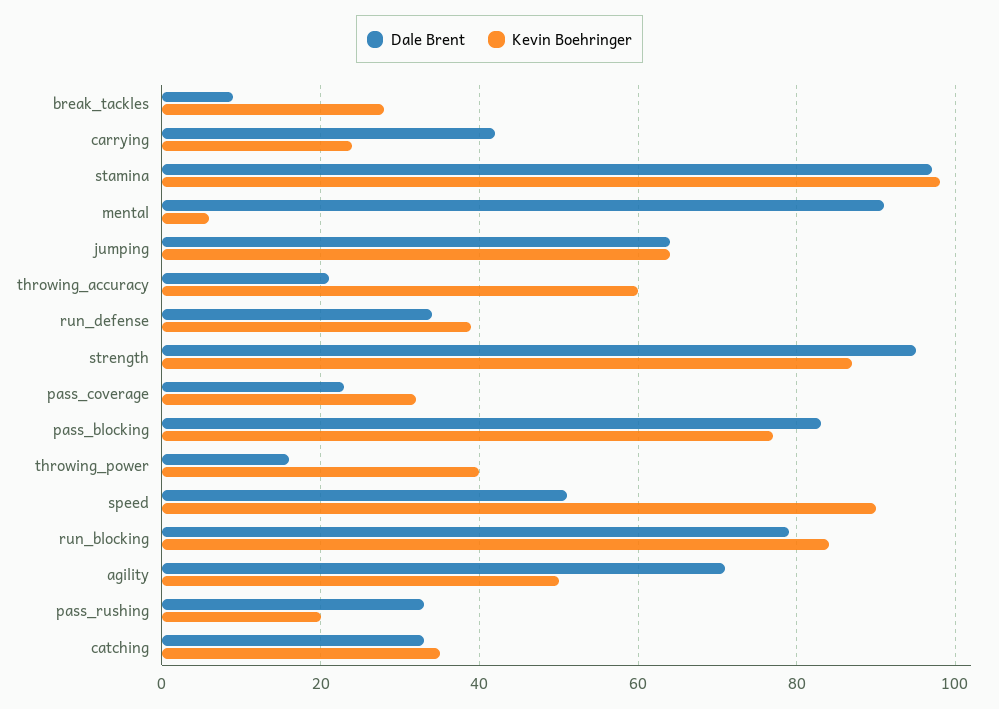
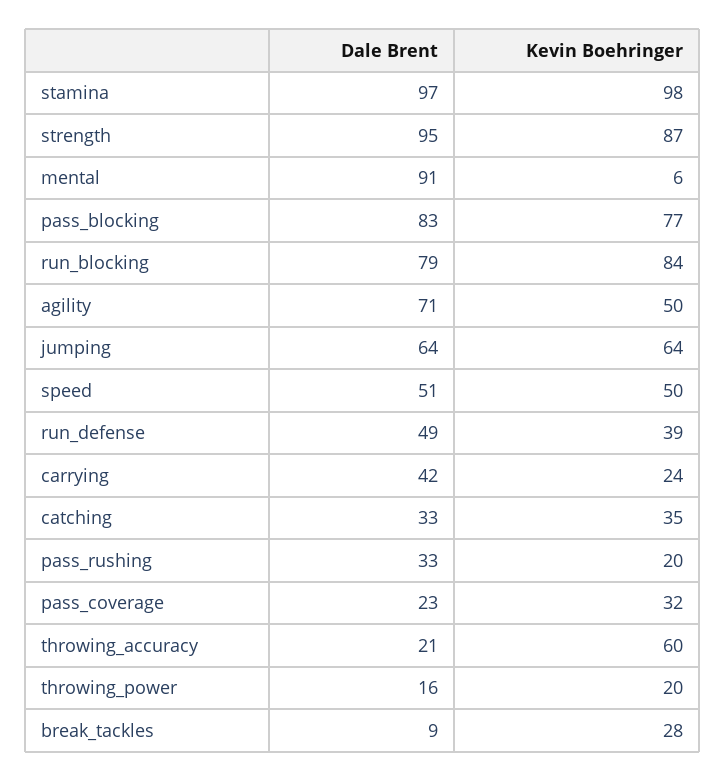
Dale Brent, run_defense: 35 -> 49
Kevin Boehringer, throwing_power: 40 -> 20
Kevin Boehringer, speed: 90 -> 50

